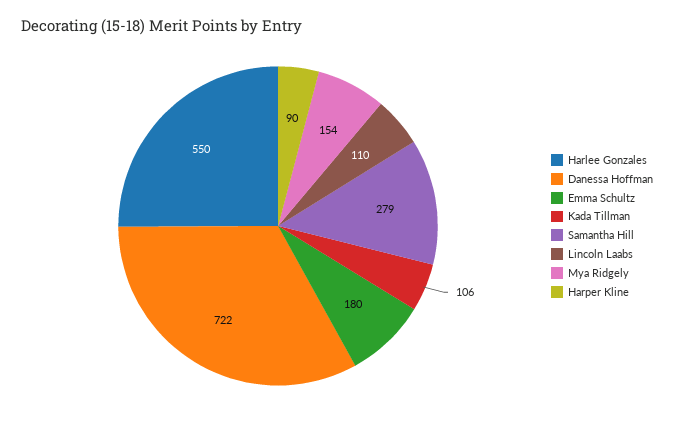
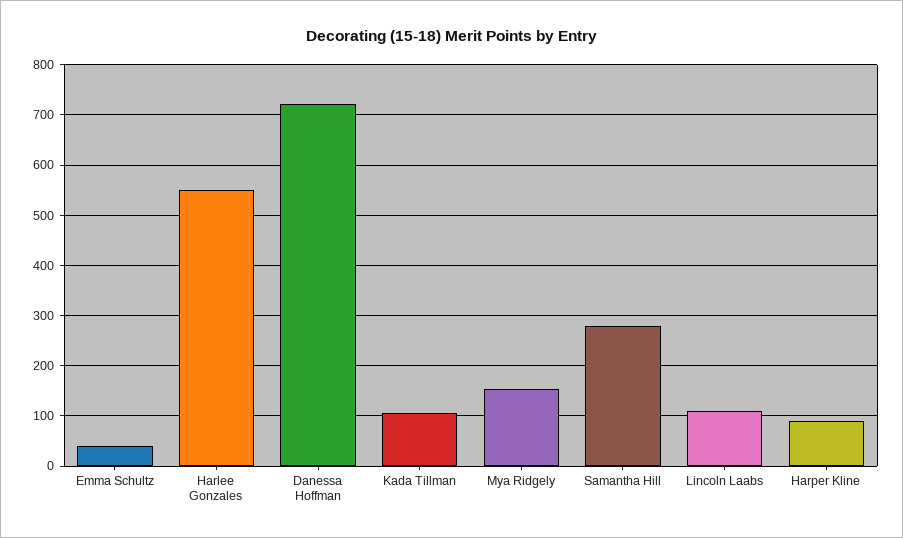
Emma Schultz: 180 -> 40

